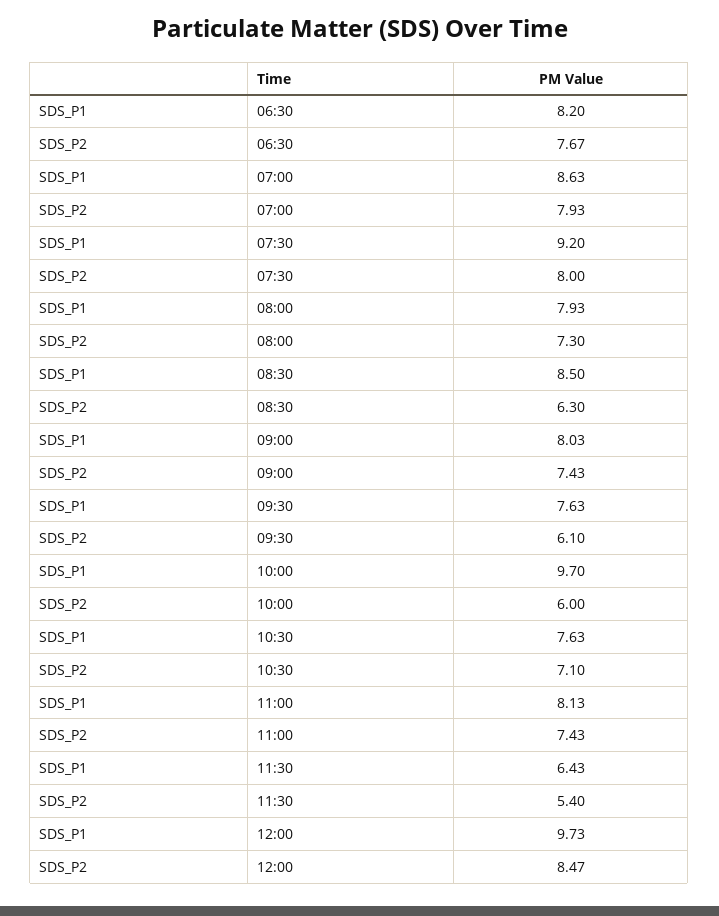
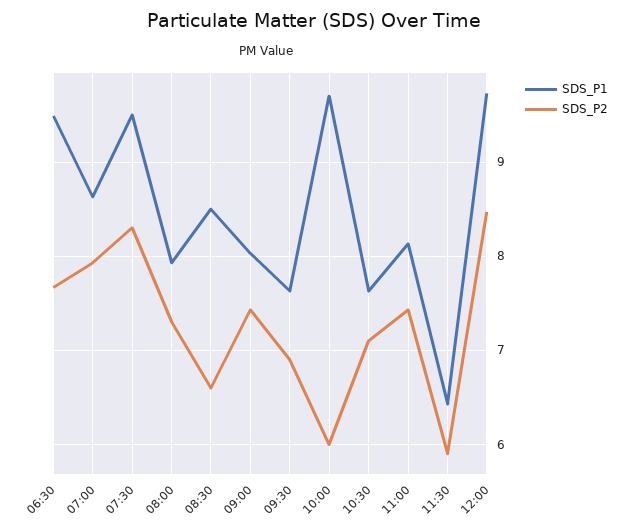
SDS_P1, 06:30: 8.2 -> 9.5
SDS_P1, 07:30: 9.2 -> 9.5
SDS_P2, 07:30: 8 -> 8.3
SDS_P2, 08:30: 6.3 -> 6.6
SDS_P2, 09:30: 6.1 -> 6.9
SDS_P2, 11:30: 5.4 -> 5.9

